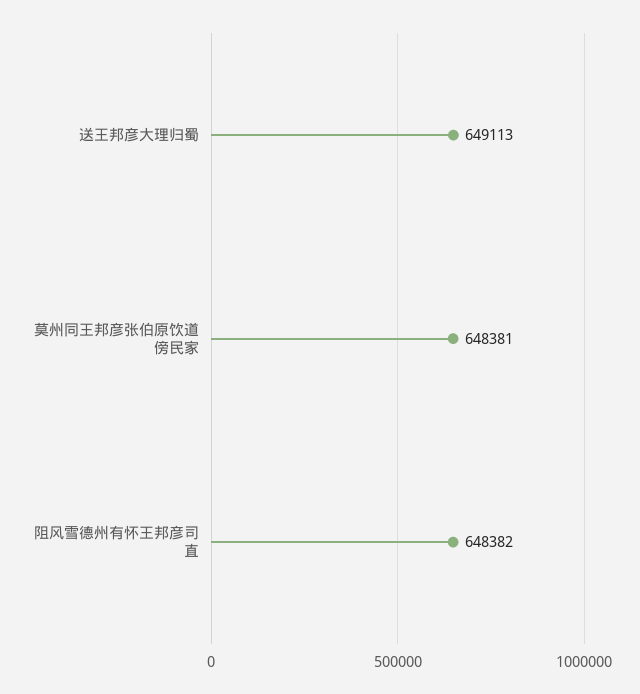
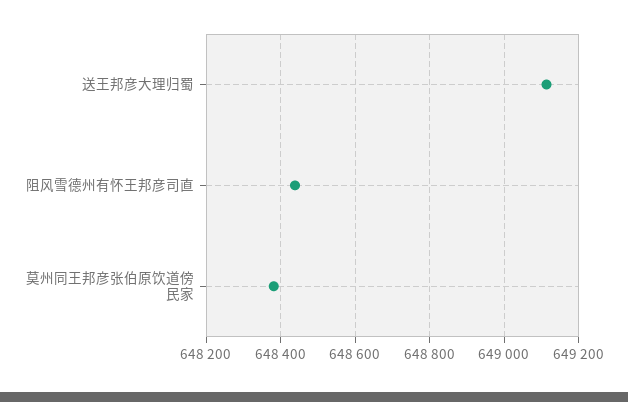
阻风雪德州有怀王邦彦司直: 648382 -> 648440

